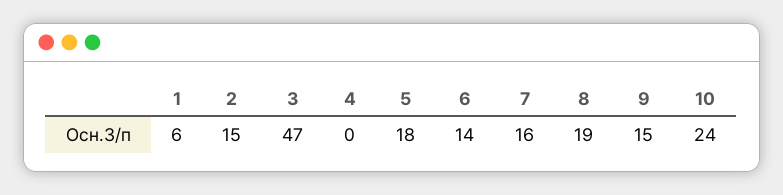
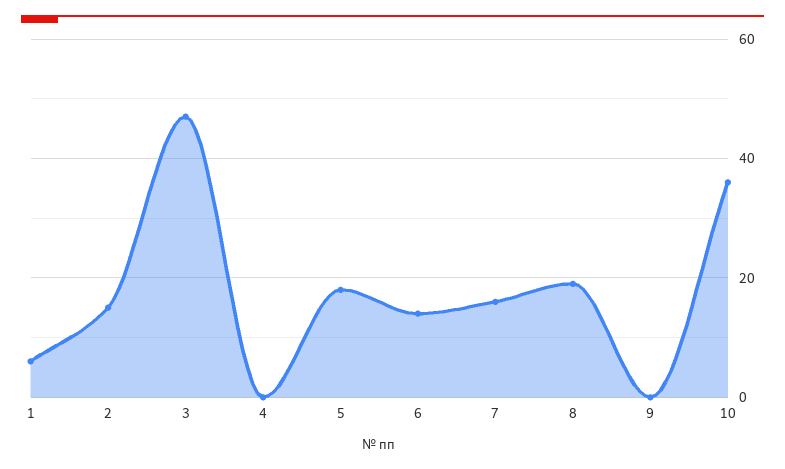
9: 15 -> 0
10: 24 -> 35

